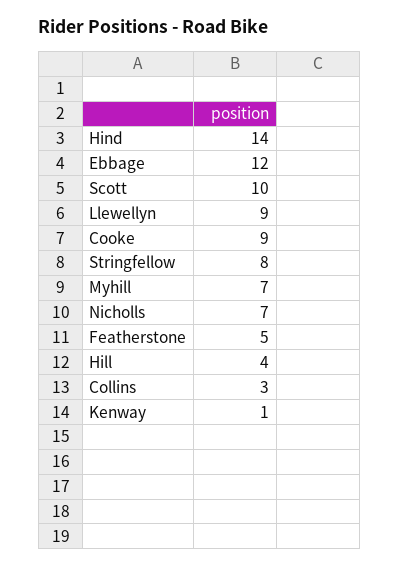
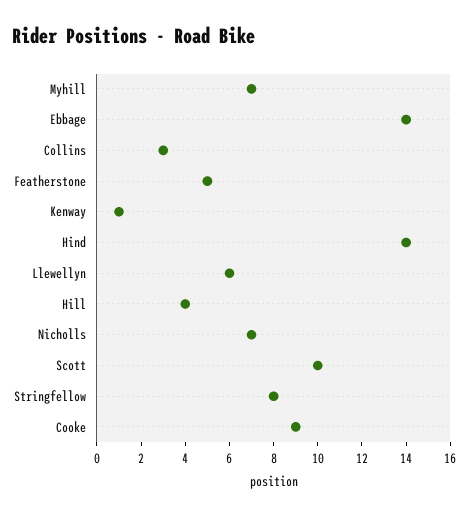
Ebbage: 12 -> 14
Llewellyn: 9 -> 6

